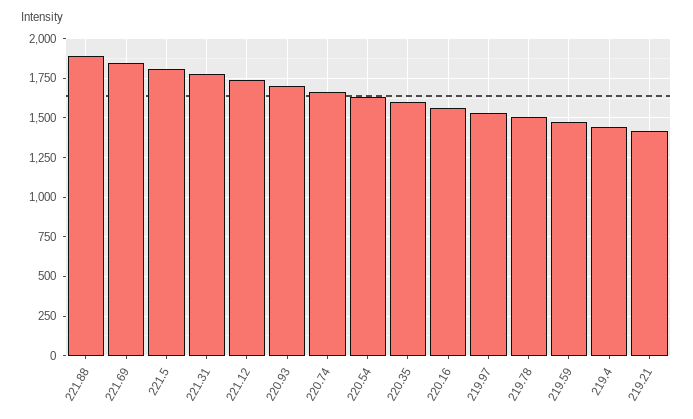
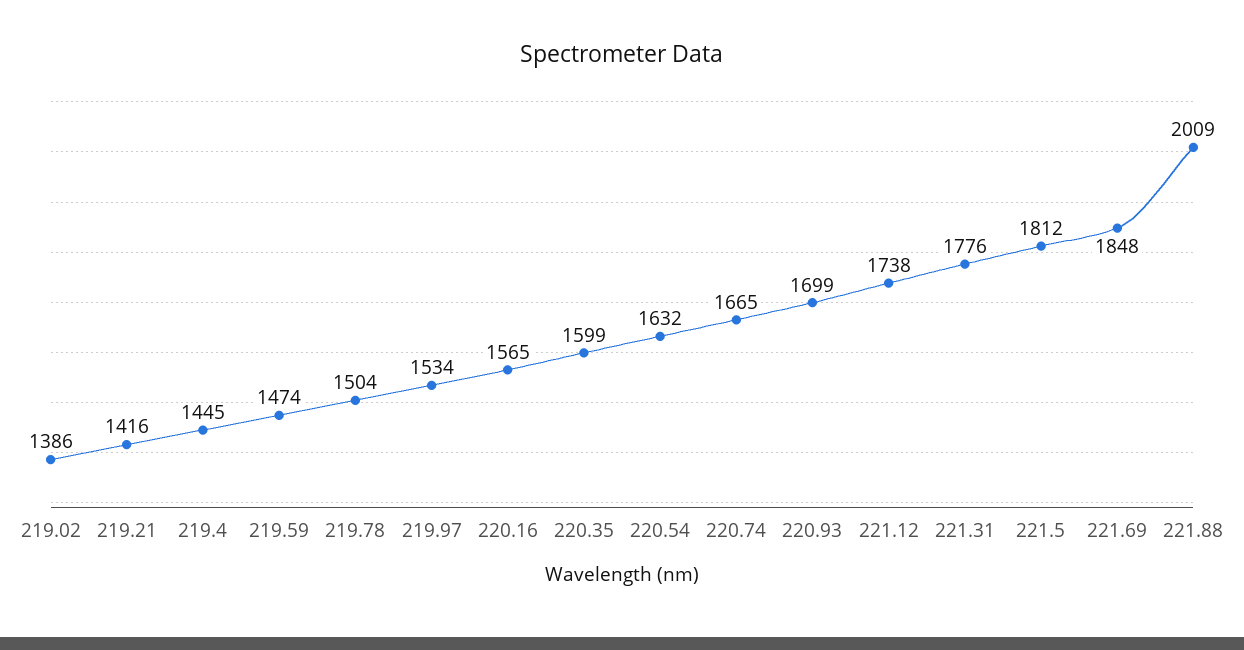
221.88: 1900 -> 2009
219.02: none -> 1386

